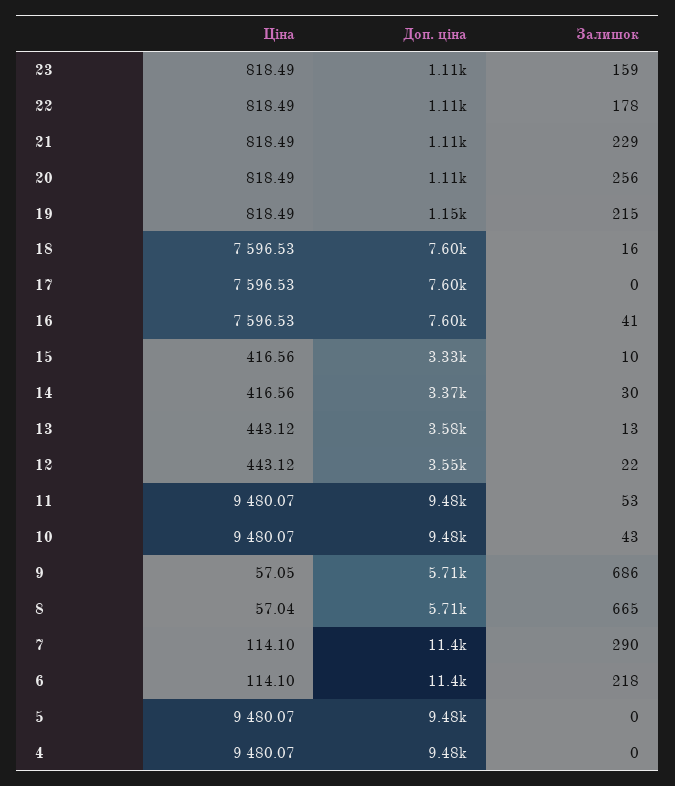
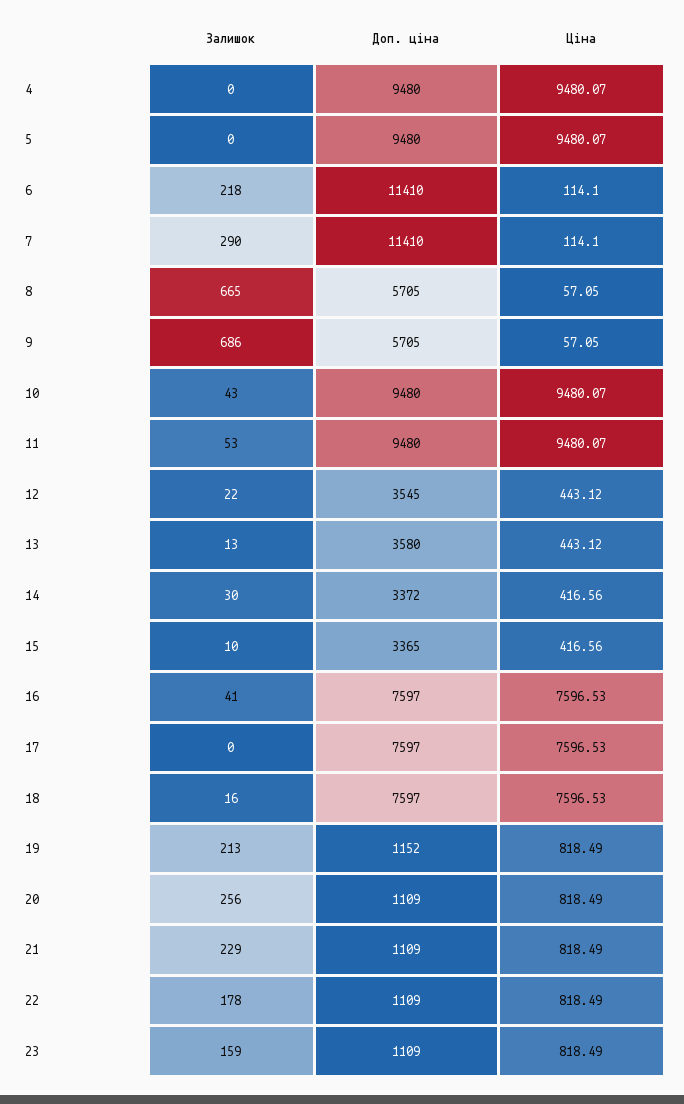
Залишок, 19: 215 -> 213
Доп. ціна, 15: 3330 -> 3365
Ціна, 8: 57.04 -> 57.05

